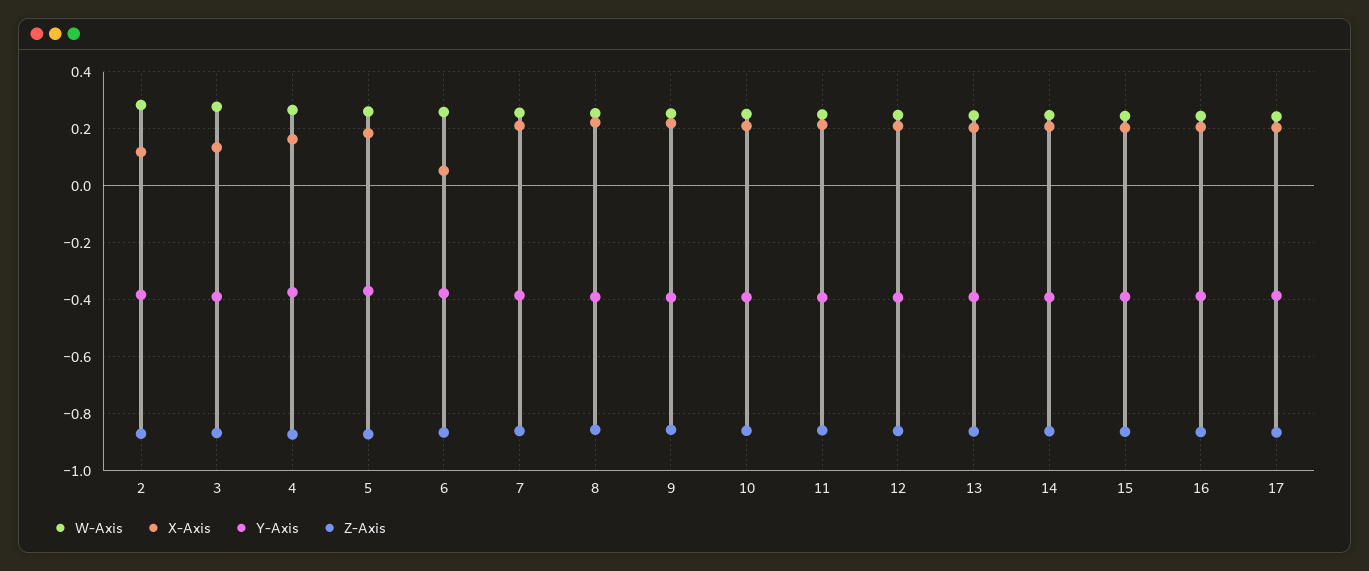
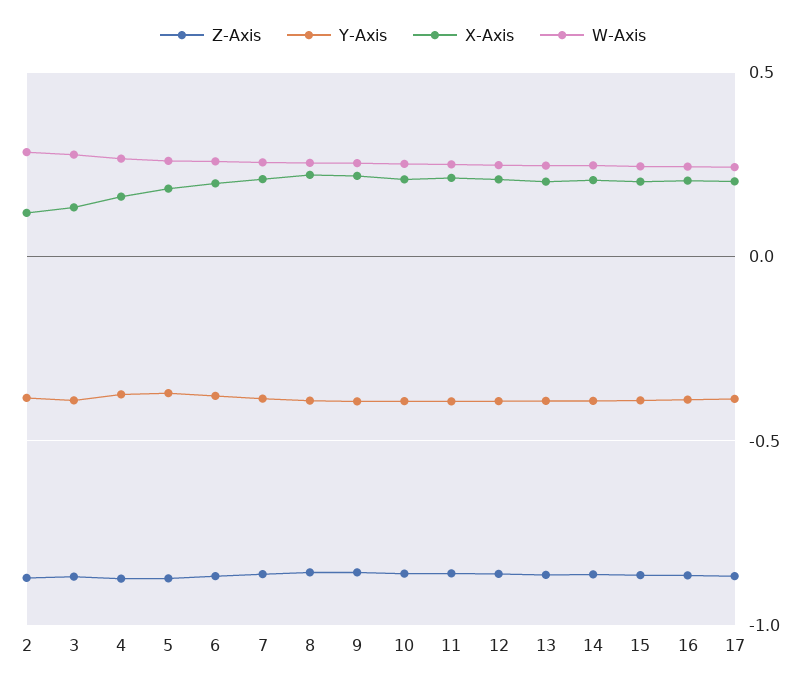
X-Axis, 6: 0.05 -> 0.2

